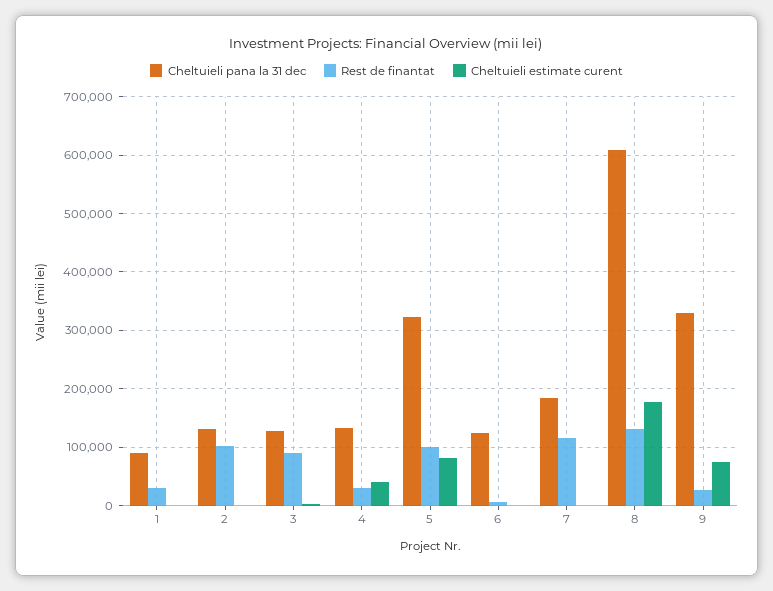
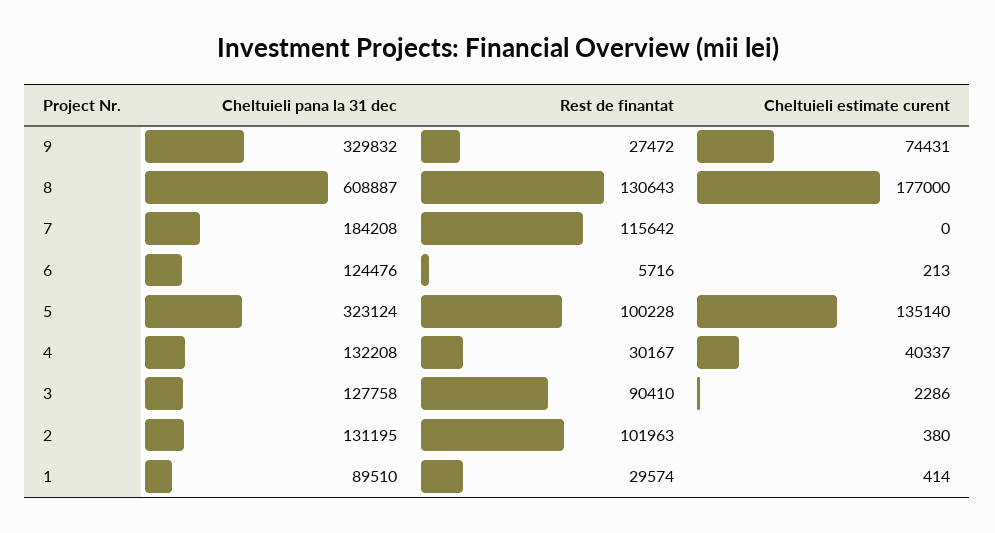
Cheltuieli estimate curent, 5: 80000 -> 135140

